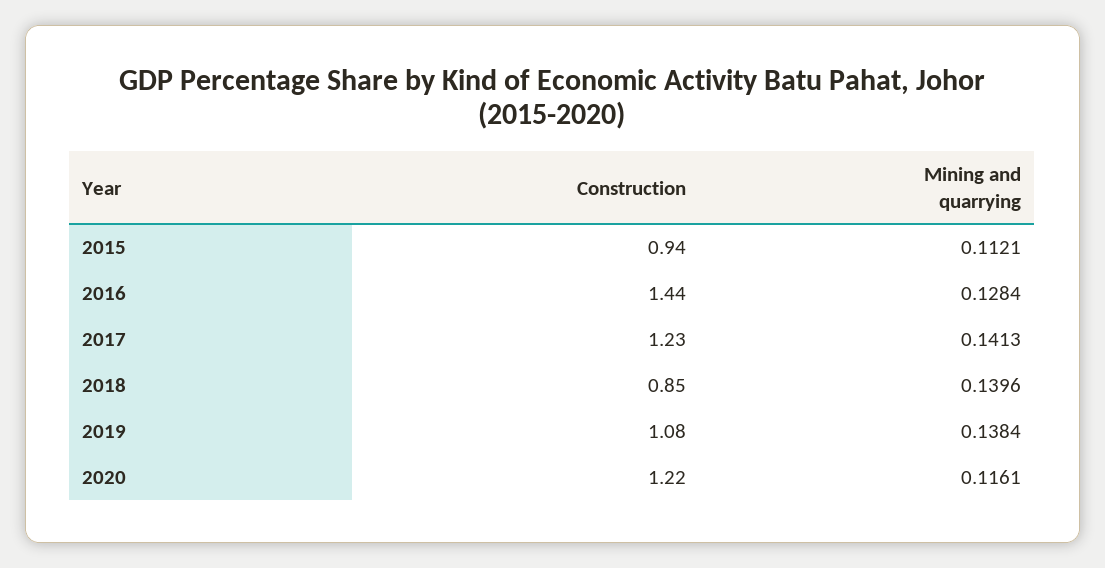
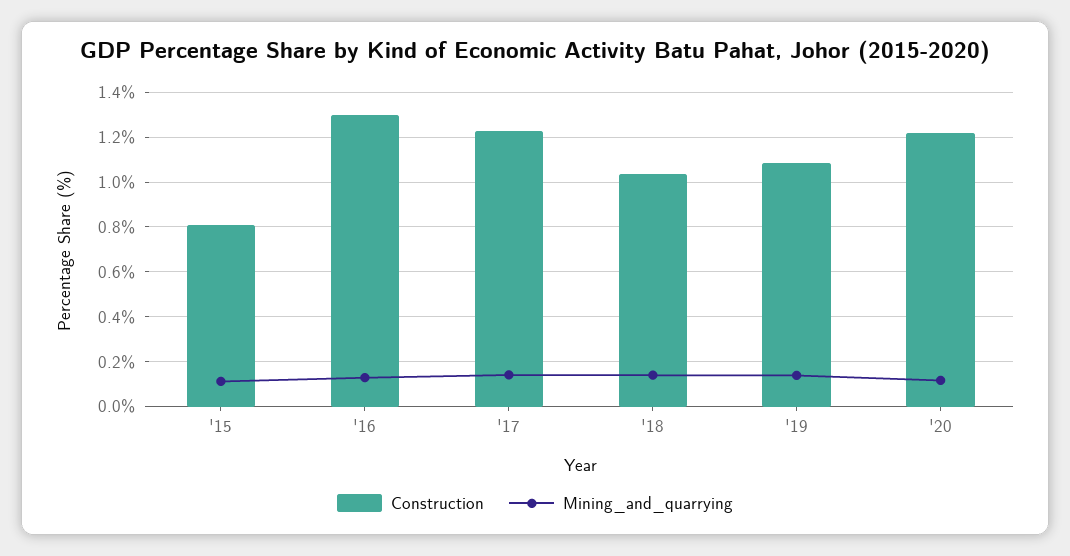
Construction, 2015: 0.94 -> 0.8
Construction, 2016: 1.44 -> 1.3
Construction, 2018: 0.85 -> 1.05

